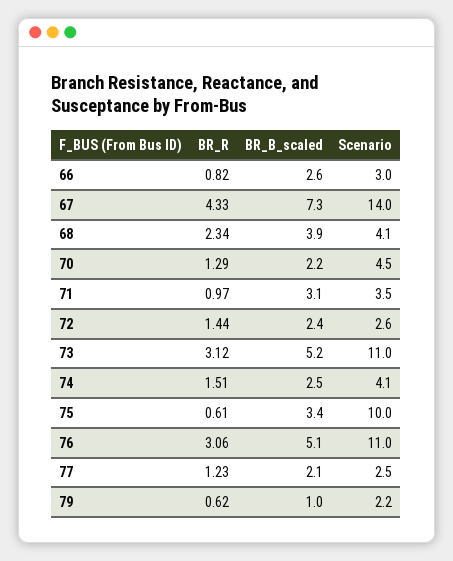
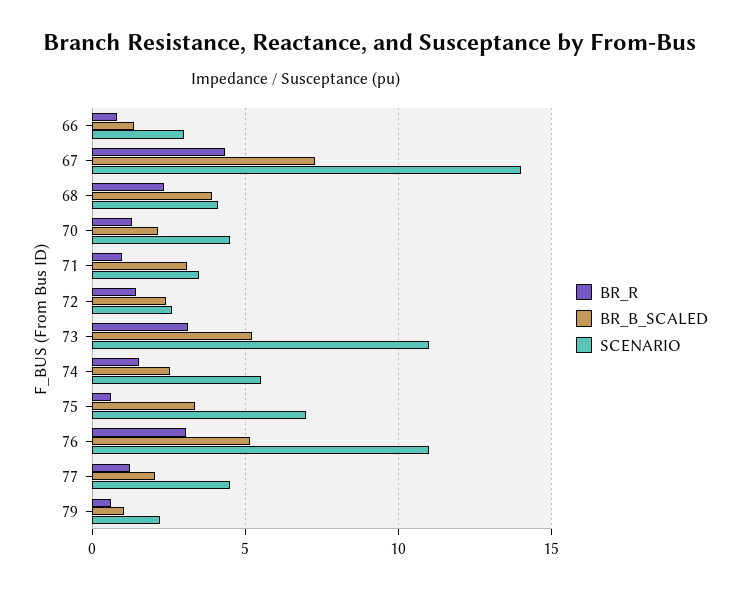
BR_B_scaled, 66: 2.6 -> 1.5
Scenario, 74: 4.1 -> 5.5
Scenario, 75: 10 -> 7
Scenario, 77: 2.5 -> 4.5

